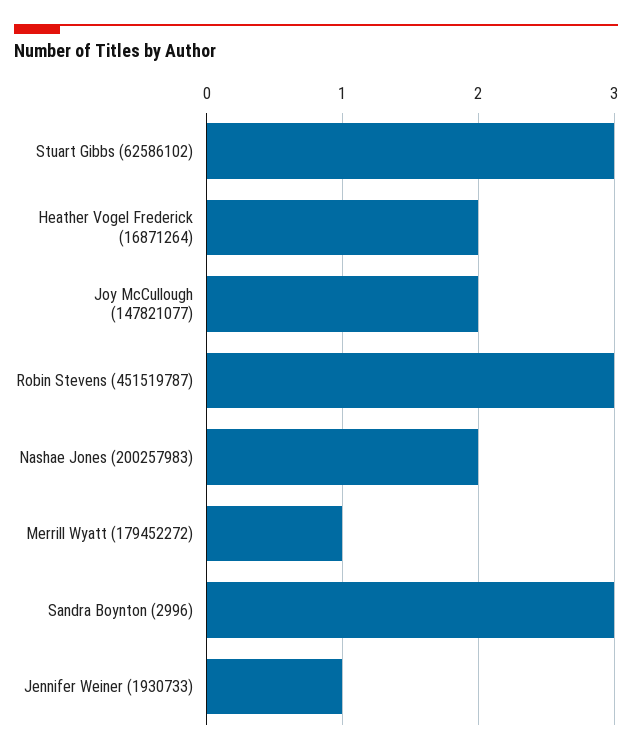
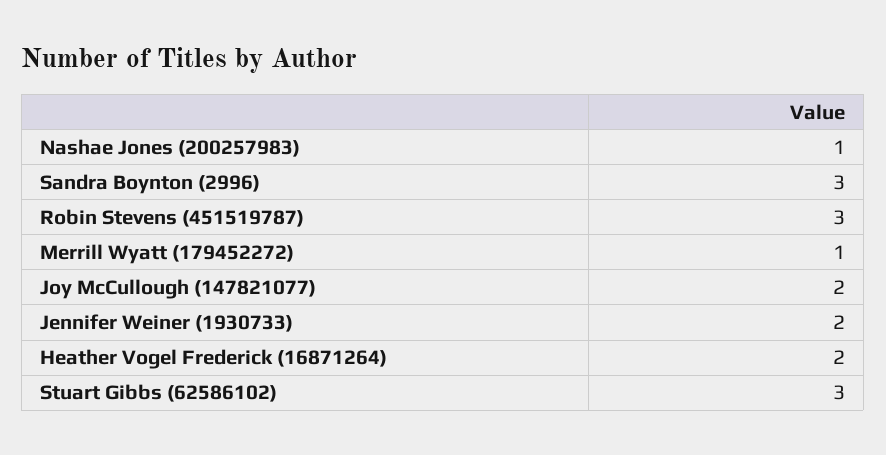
Nashae Jones (200257983): 2 -> 1
Jennifer Weiner (1930733): 1 -> 2

